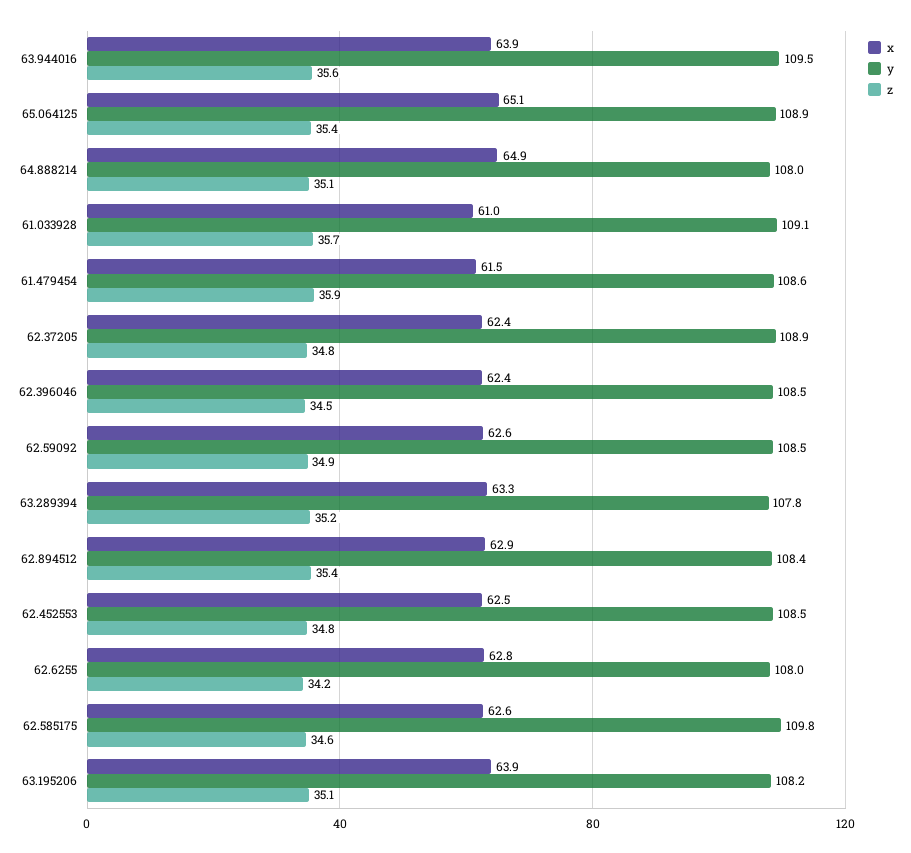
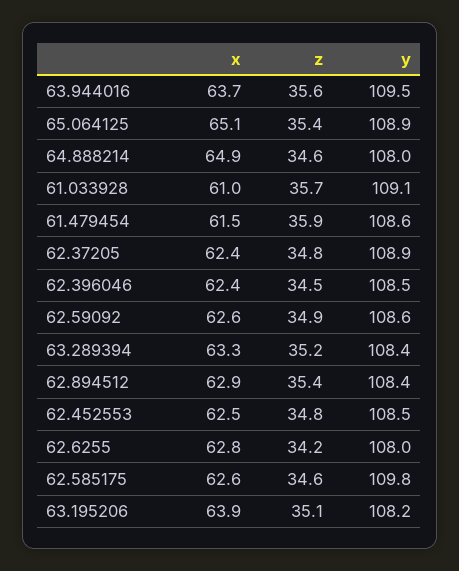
x, 63.944016: 63.9 -> 63.7
z, 64.888214: 35.1 -> 34.6
y, 62.59092: 108.5 -> 108.6
y, 63.289394: 107.8 -> 108.4

